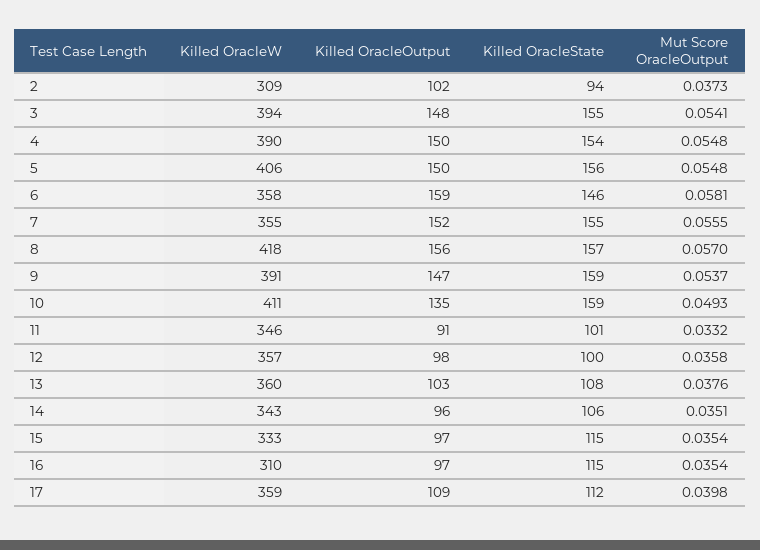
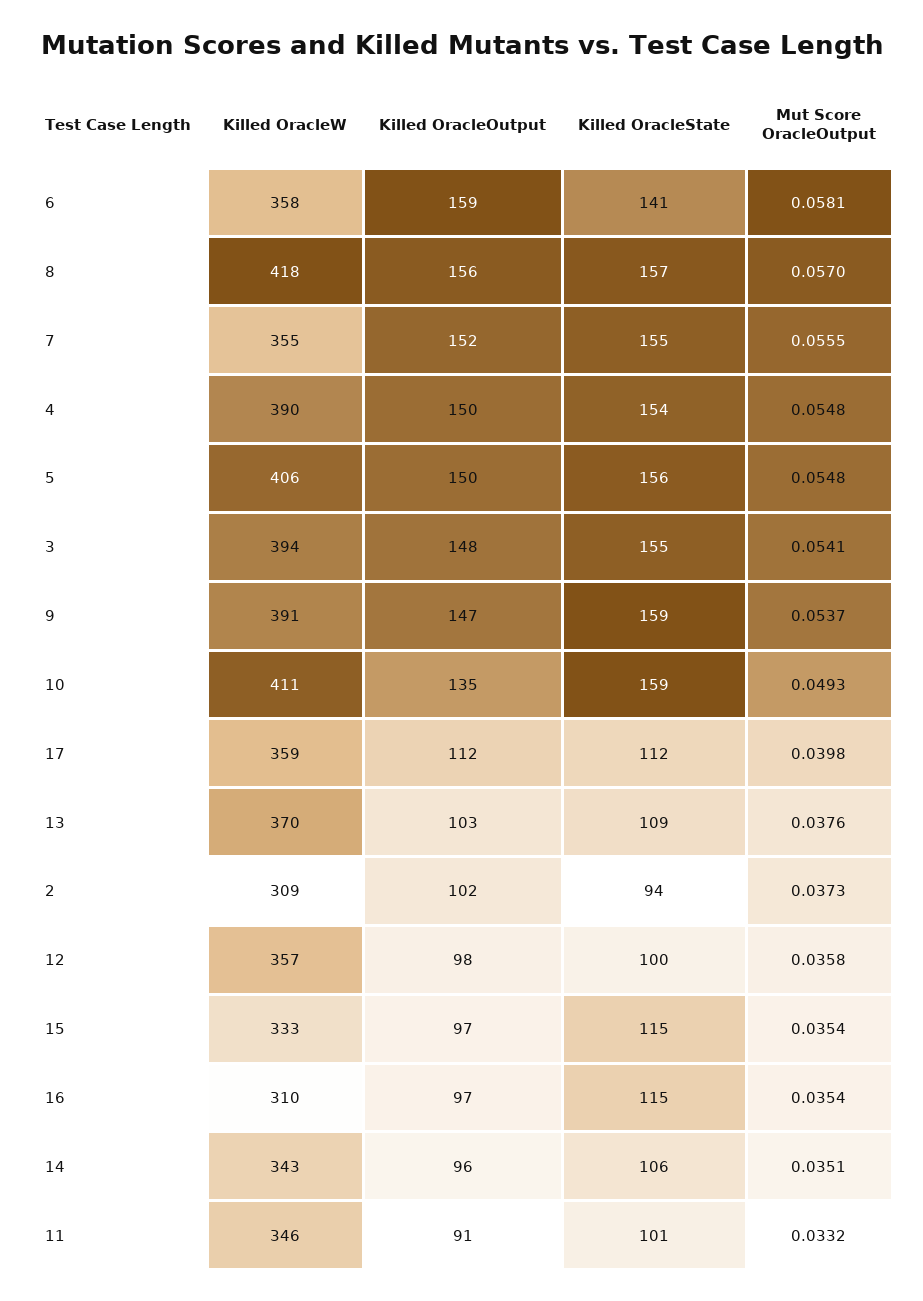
Killed OracleState, 6: 146 -> 141
Killed OracleW, 13: 360 -> 370
Killed OracleState, 13: 108 -> 109
Killed OracleOutput, 17: 109 -> 112

